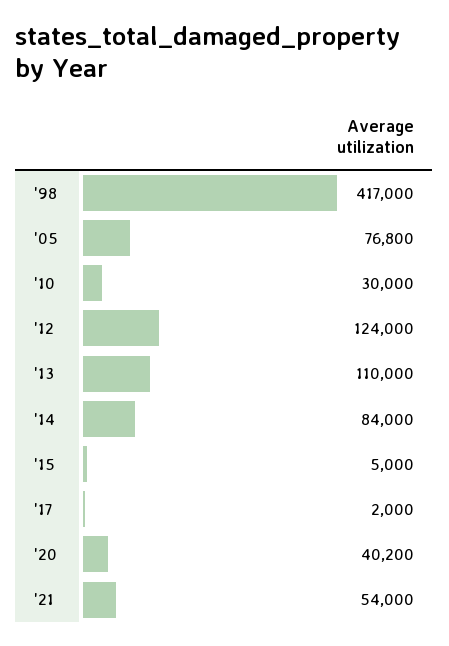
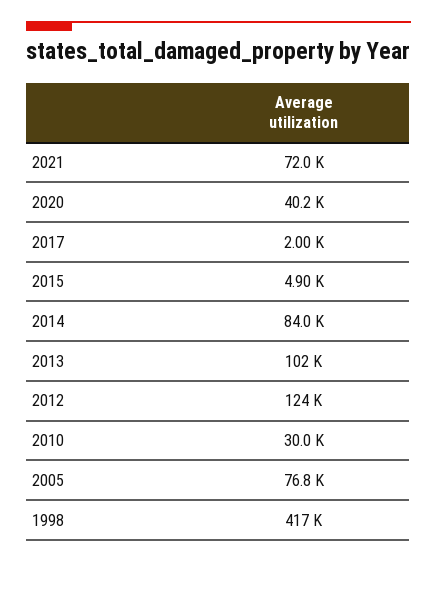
'13: 110000 -> 102000
'15: 5000 -> 4900
'21: 54000 -> 72000

